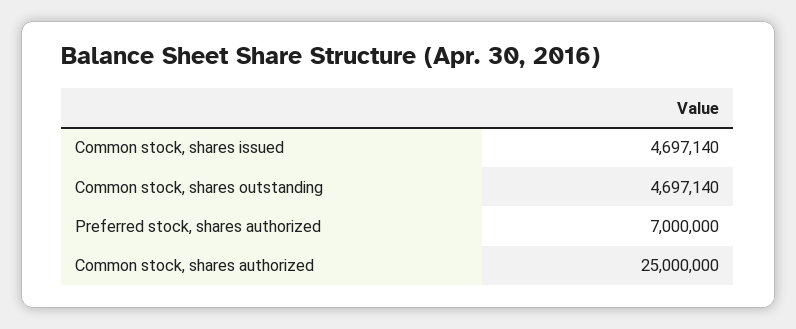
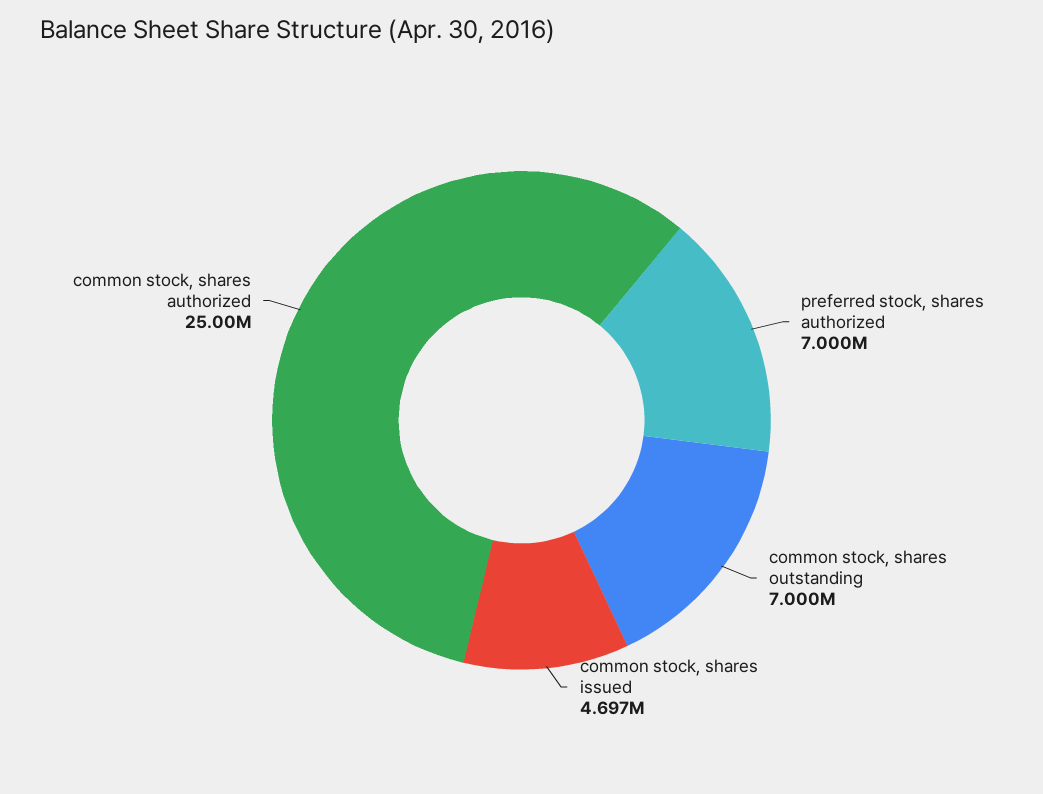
Common stock, shares outstanding: 4697140 -> 7000000

